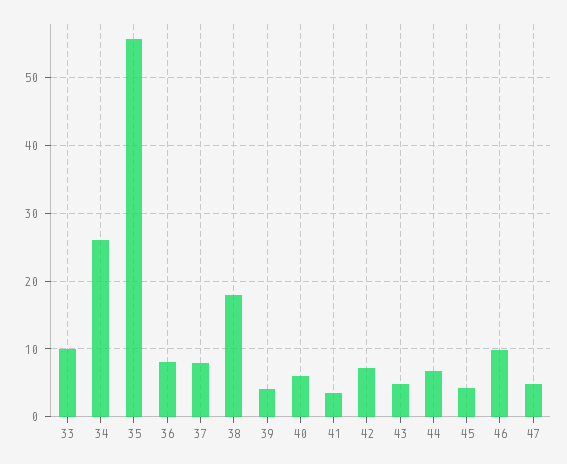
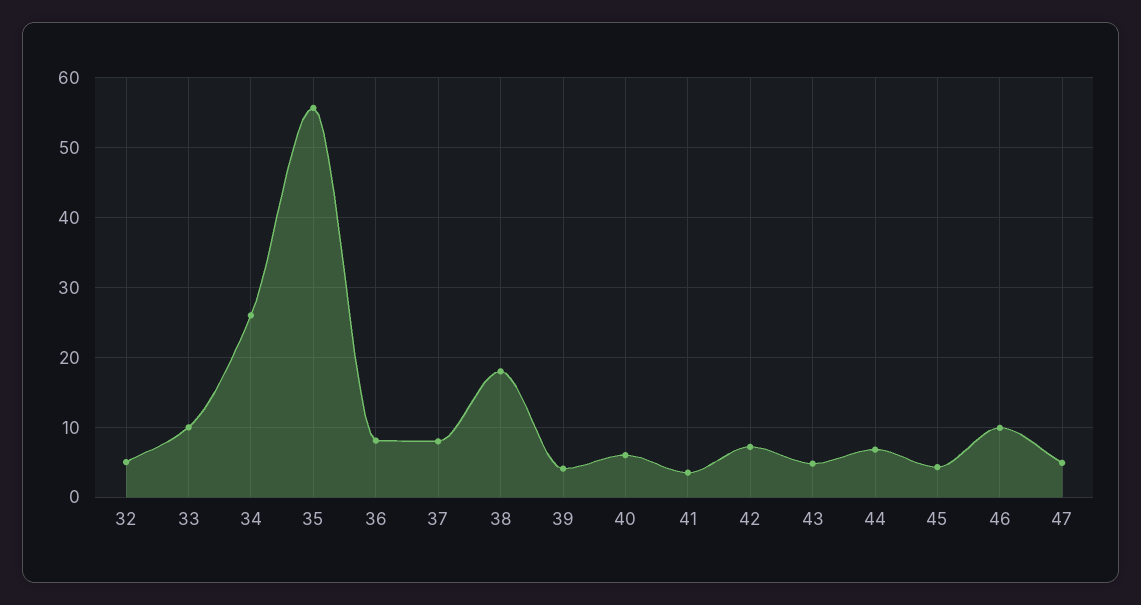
32: none -> 5

